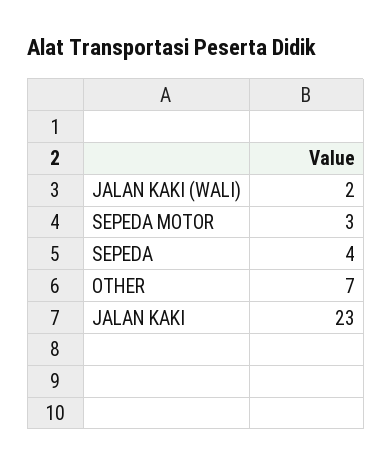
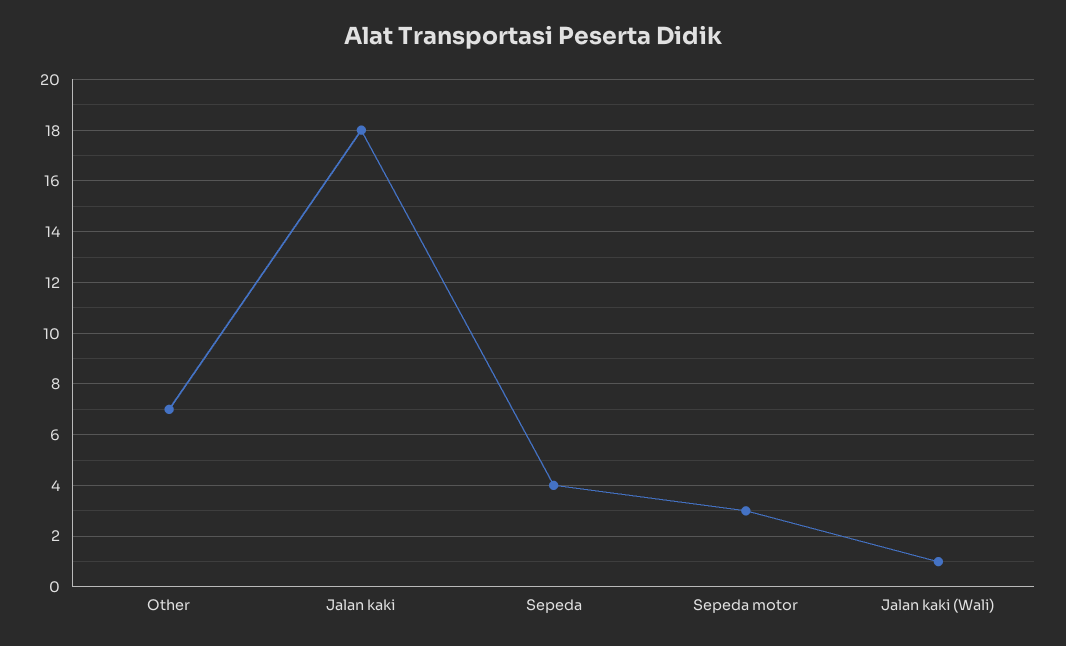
JALAN KAKI (WALI): 2 -> 1
JALAN KAKI: 23 -> 18

